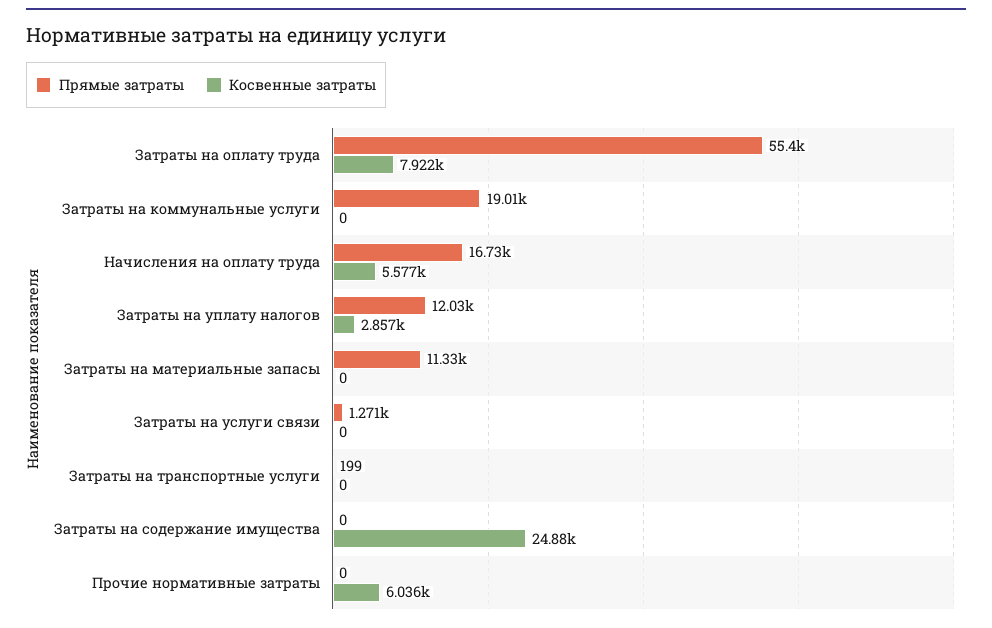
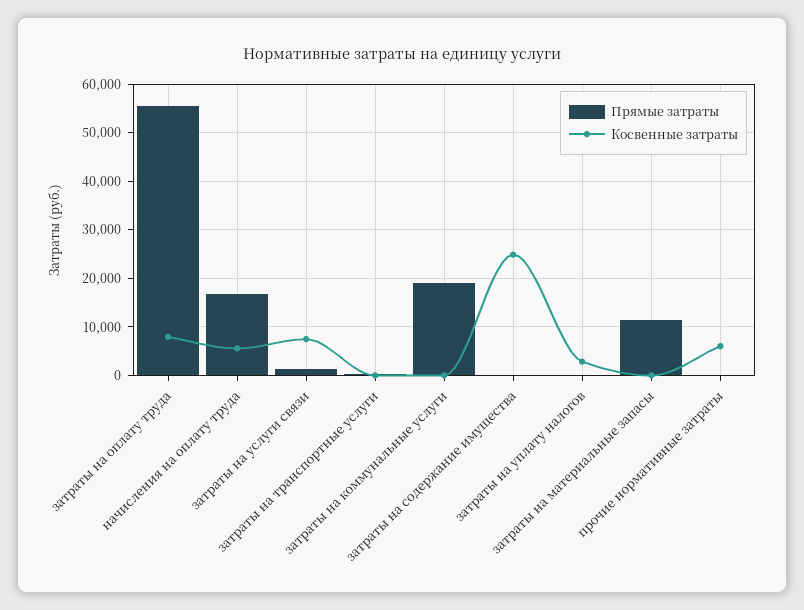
Прямые затраты, Затраты на уплату налогов: 12030 -> 0
Косвенные затраты, Затраты на услуги связи: 0 -> 8000

